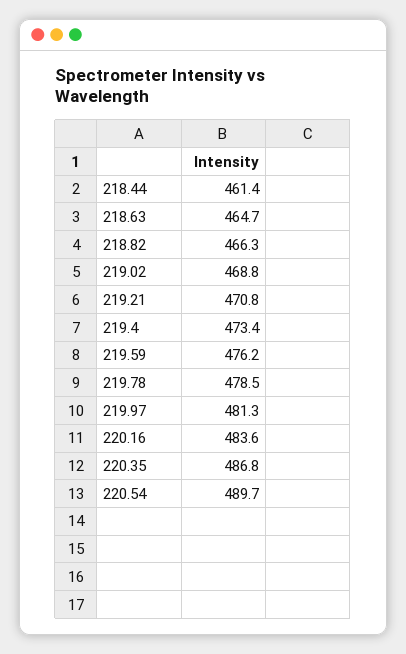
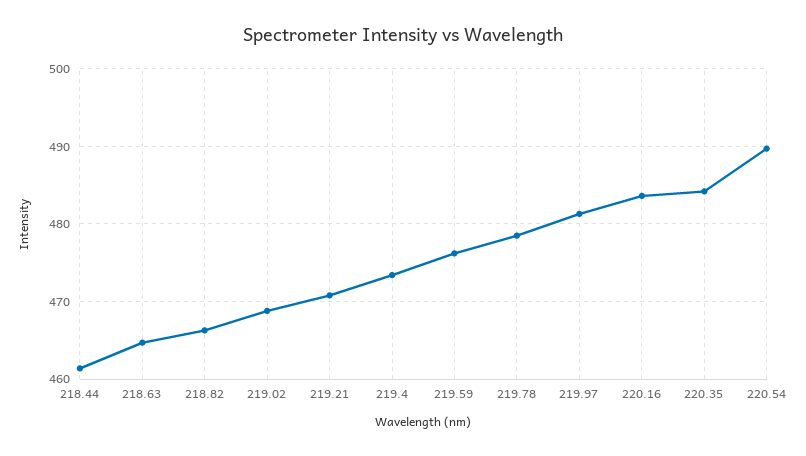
220.35: 486.8 -> 484

